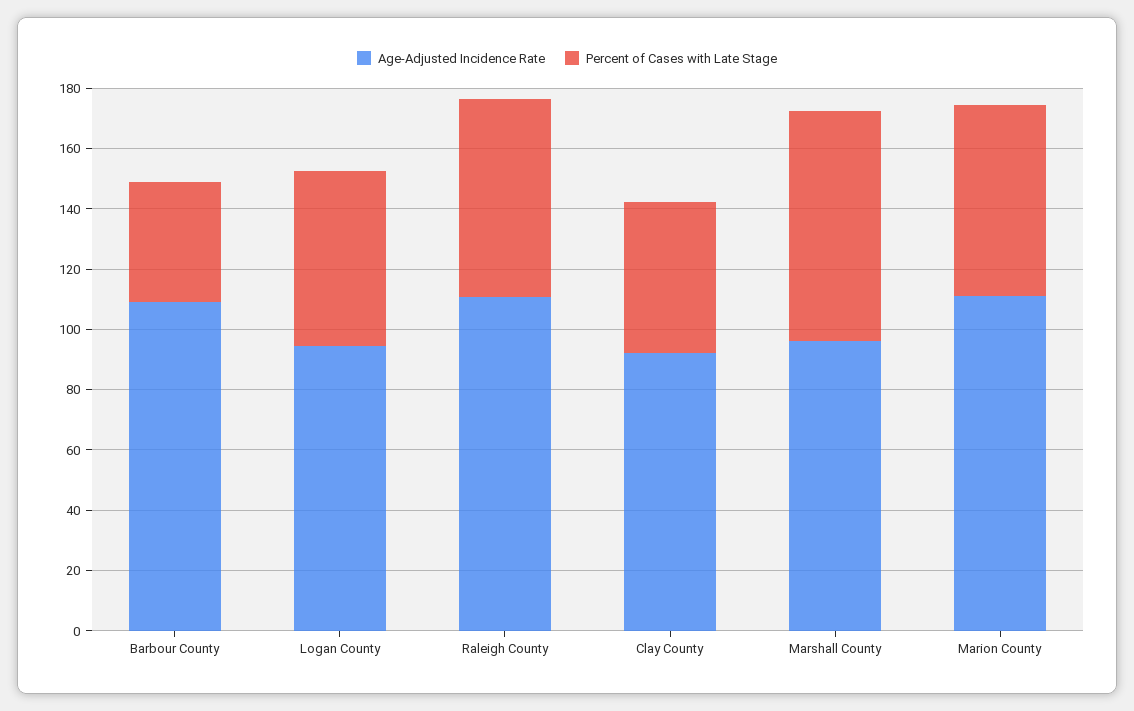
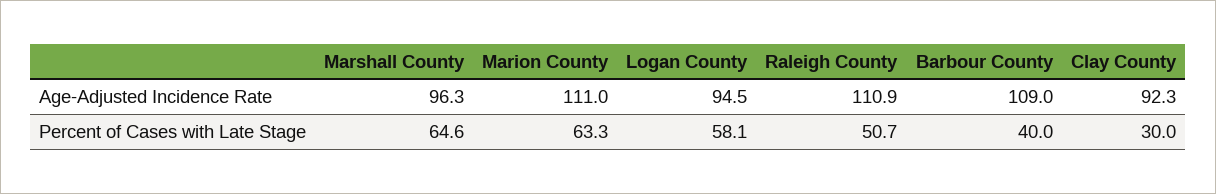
Percent of Cases with Late Stage, Raleigh County: 65 -> 50.7
Percent of Cases with Late Stage, Clay County: 50 -> 30
Percent of Cases with Late Stage, Marshall County: 75 -> 64.6

